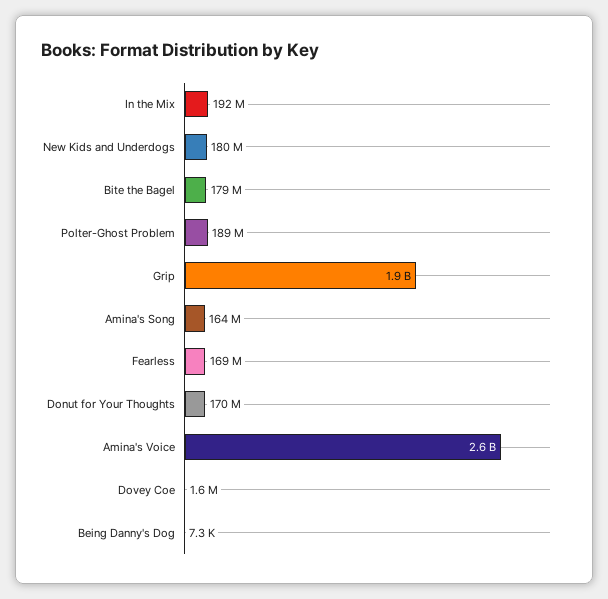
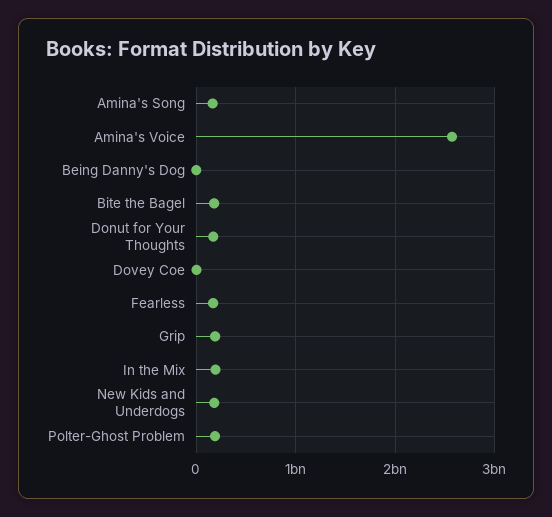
Grip: 1900000000 -> 200000000

